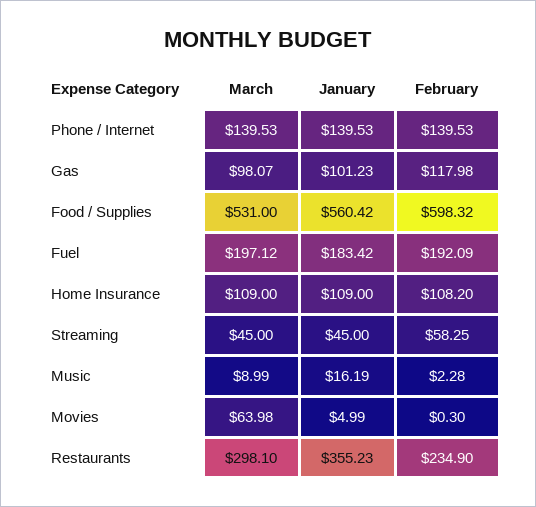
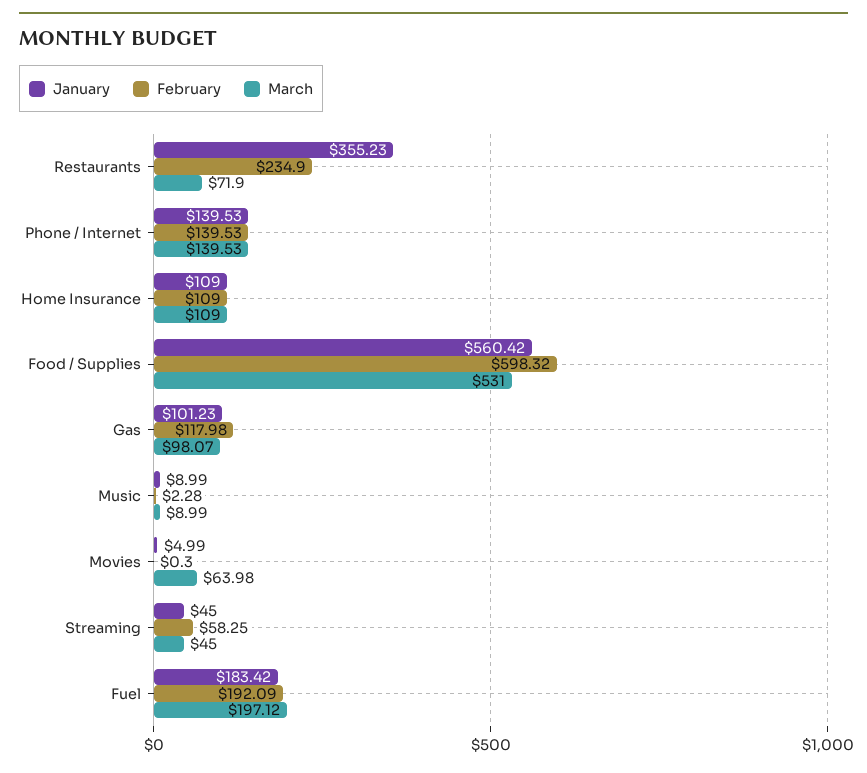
February, Home Insurance: 108.2 -> 109
January, Music: 16.19 -> 8.99
March, Restaurants: 298.1 -> 71.9

